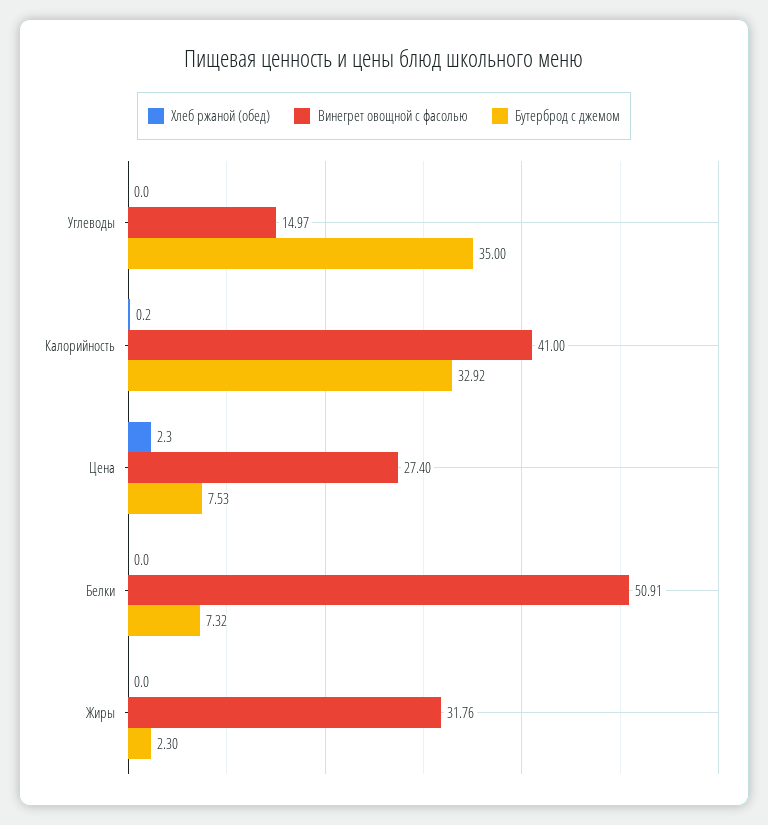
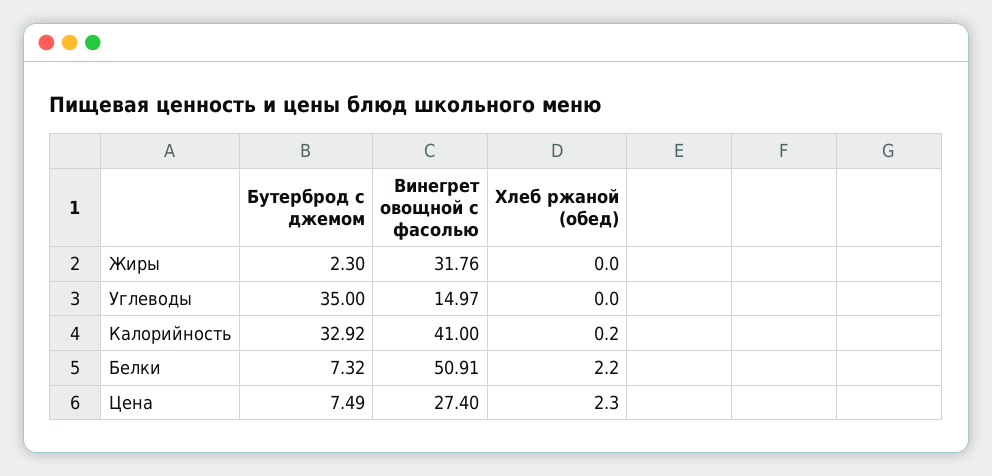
Бутерброд с джемом, Цена: 7.53 -> 7.49
Хлеб ржаной (обед), Белки: 0 -> 2.2

